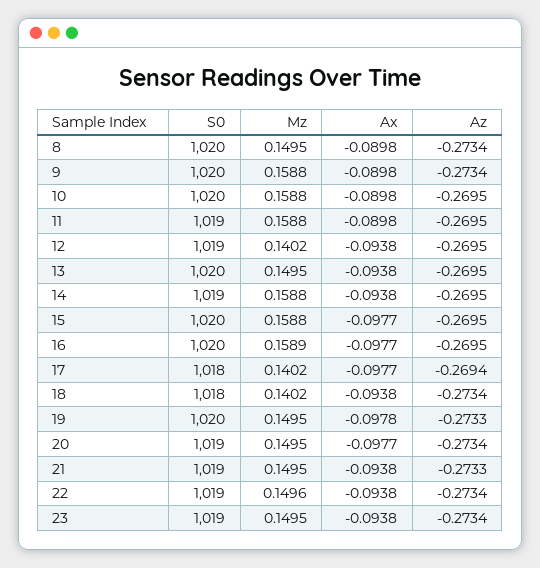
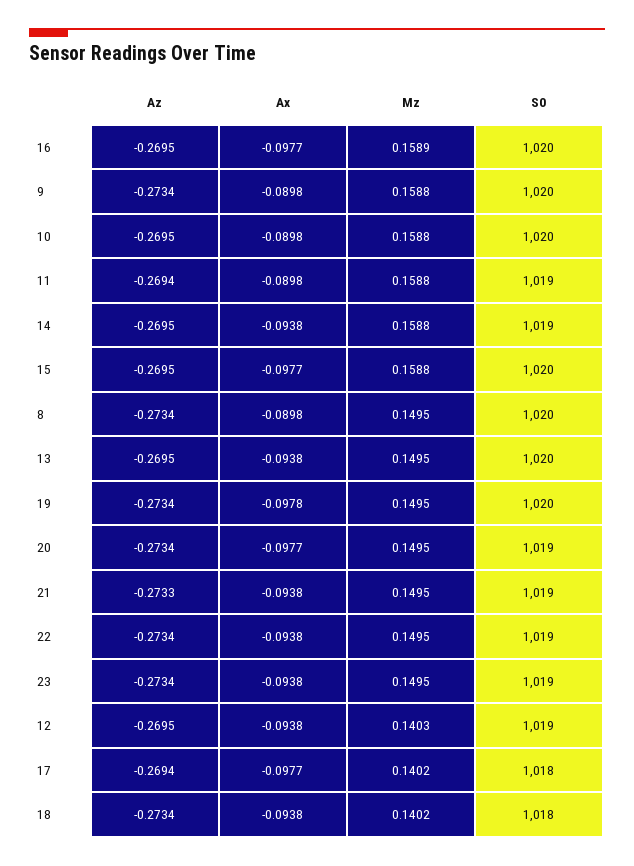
Az, 11: -0.2695 -> -0.2694
Mz, 12: 0.1402 -> 0.1403
Az, 19: -0.2733 -> -0.2734
Mz, 22: 0.1496 -> 0.1495

